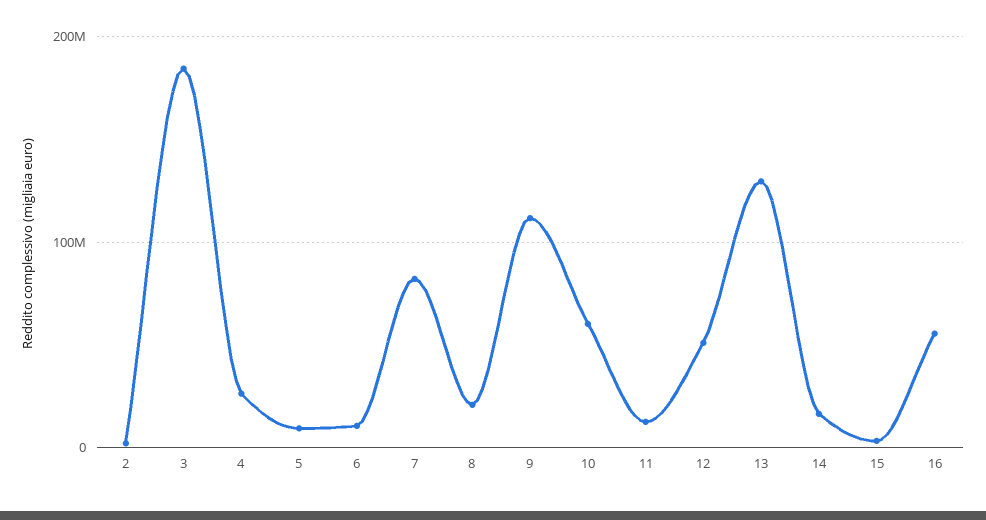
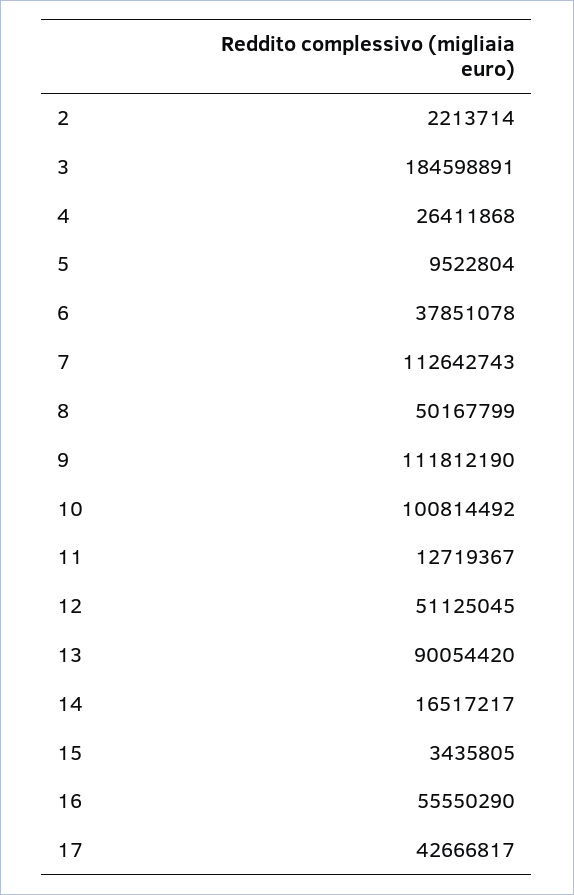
6: 10000000 -> 37851078
7: 80000000 -> 112642743
8: 20000000 -> 50167799
10: 60000000 -> 100814492
13: 130000000 -> 90054420
17: none -> 42666817

